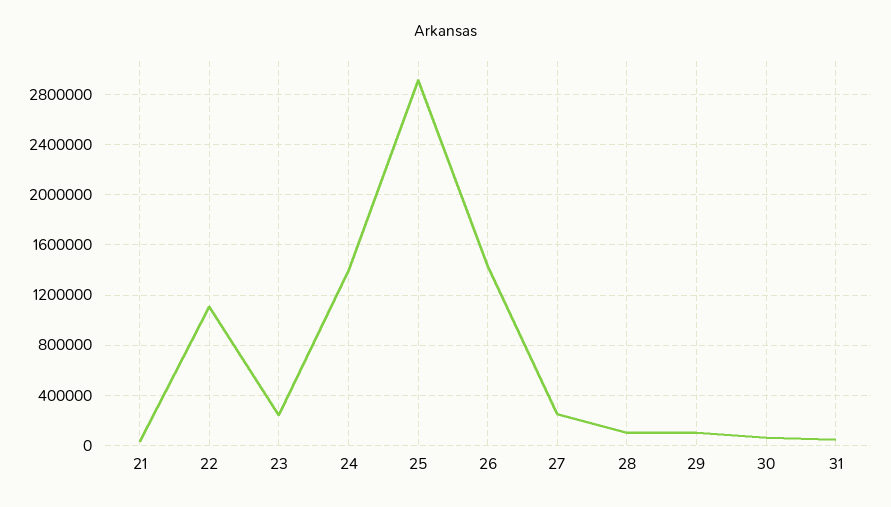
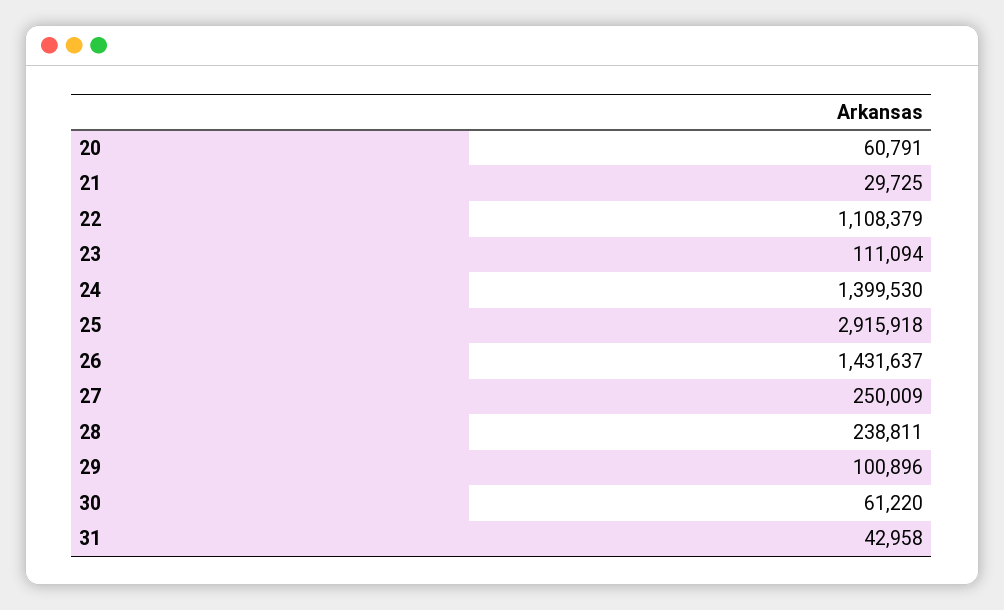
23: 250000 -> 111094
28: 100000 -> 238811
20: none -> 60791

